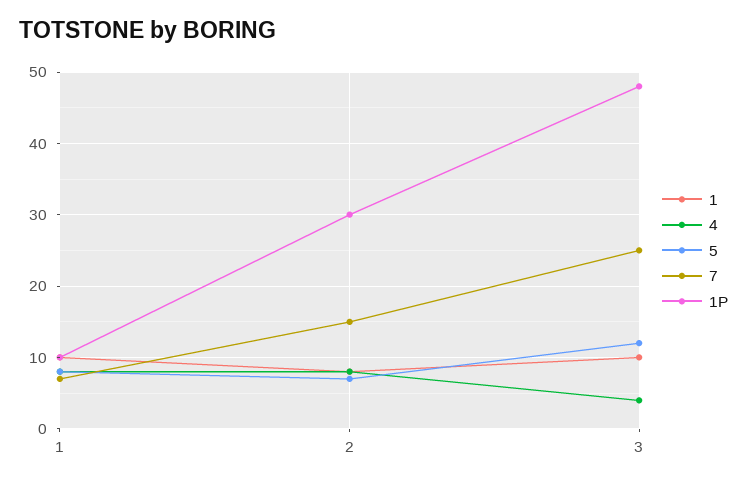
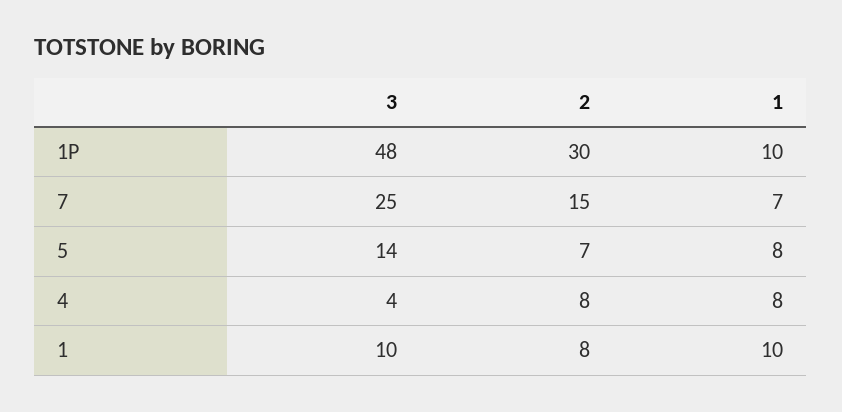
5, 3: 12 -> 14

